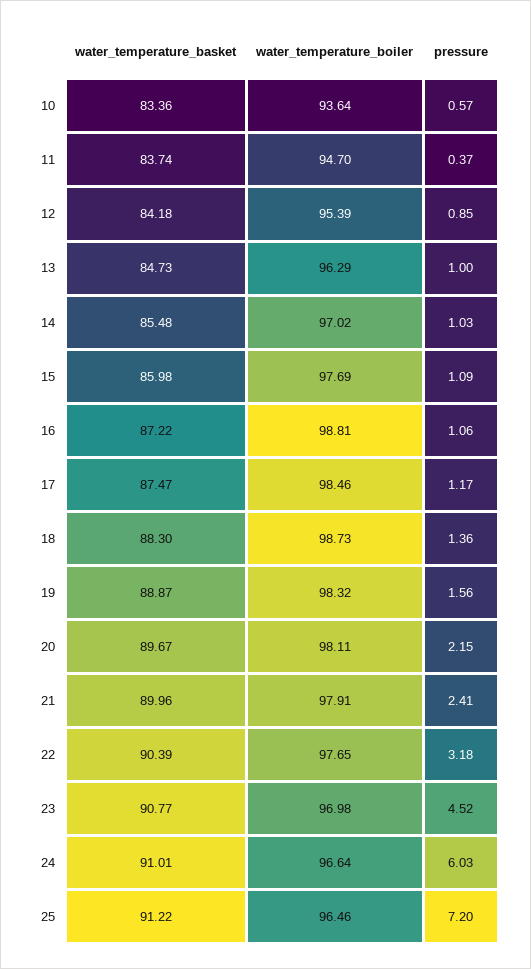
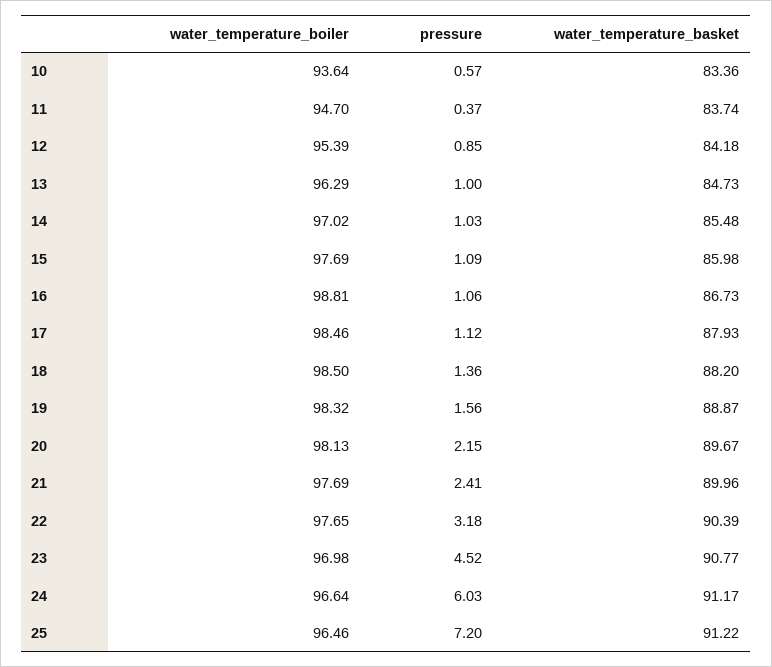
water_temperature_basket, 16: 87.22 -> 86.73
water_temperature_basket, 17: 87.47 -> 87.93
pressure, 17: 1.17 -> 1.12
water_temperature_basket, 18: 88.3 -> 88.2
water_temperature_boiler, 18: 98.73 -> 98.5
water_temperature_boiler, 20: 98.11 -> 98.13
water_temperature_boiler, 21: 97.91 -> 97.69
water_temperature_basket, 24: 91.01 -> 91.17

